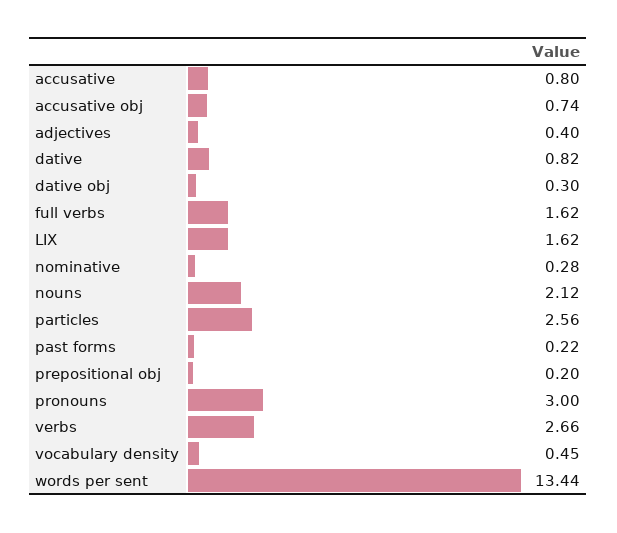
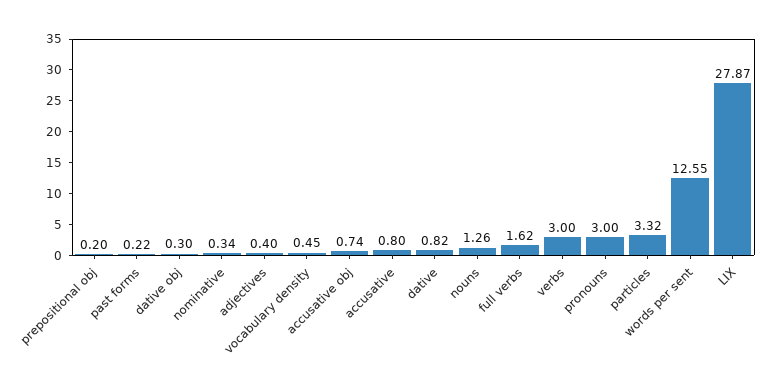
LIX: 1.62 -> 27.87
nominative: 0.28 -> 0.34
nouns: 2.12 -> 1.26
particles: 2.56 -> 3.32
verbs: 2.66 -> 3
words per sent: 13.44 -> 12.55

